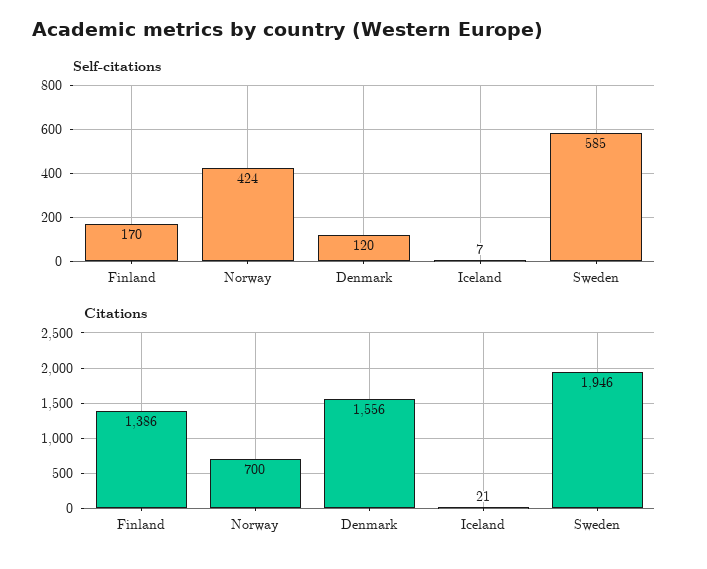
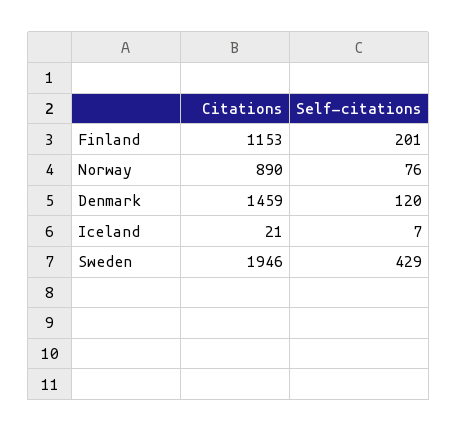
Self-citations, Finland: 170 -> 201
Self-citations, Norway: 424 -> 76
Self-citations, Sweden: 585 -> 429
Citations, Finland: 1386 -> 1153
Citations, Norway: 700 -> 890
Citations, Denmark: 1556 -> 1459

